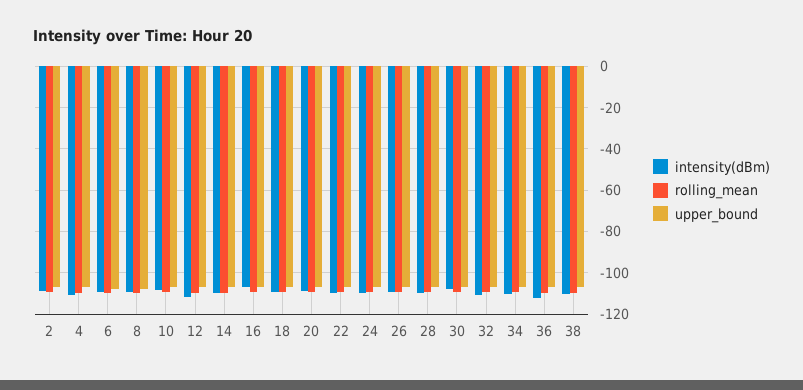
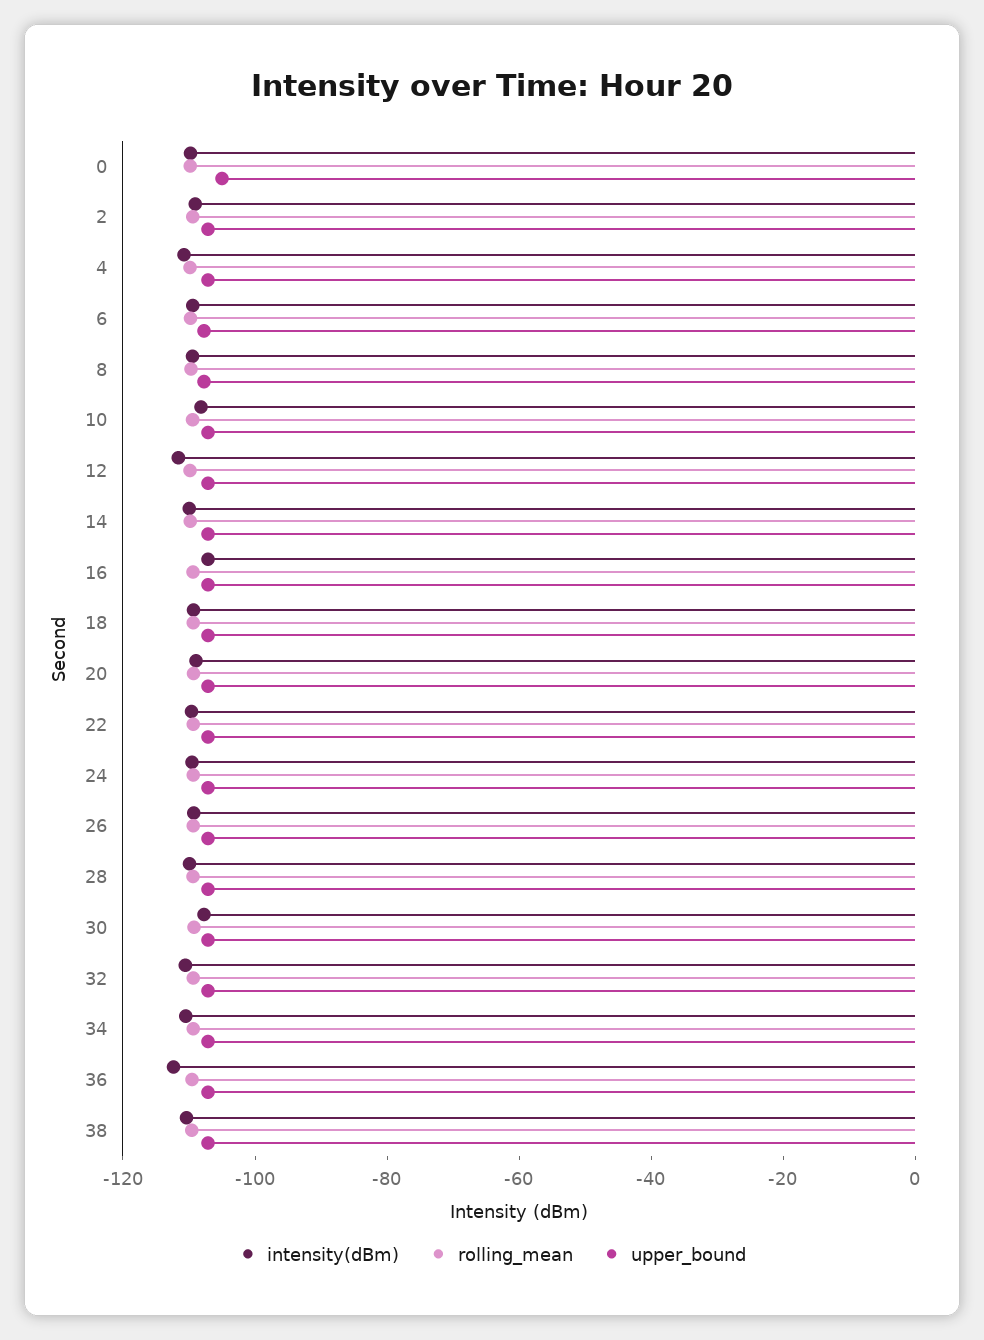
intensity(dBm), 0: none -> -110
rolling_mean, 0: none -> -110
upper_bound, 0: none -> -105

